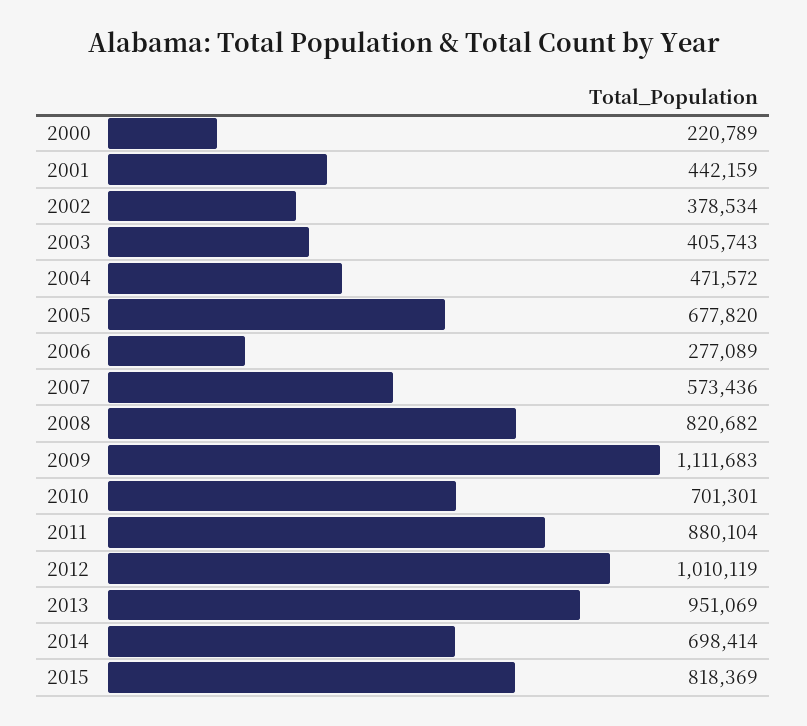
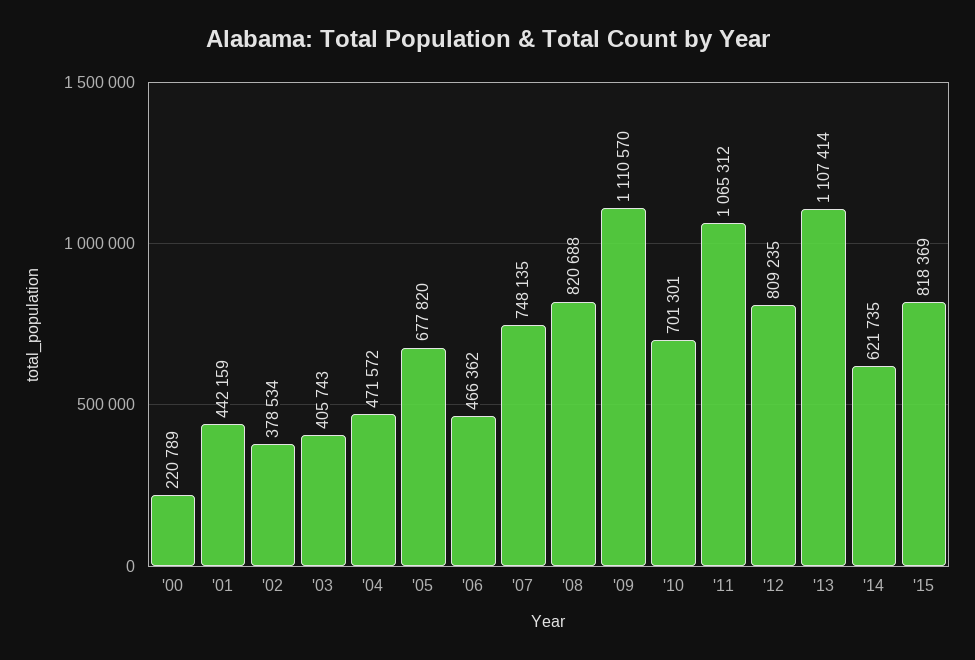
2006: 277089 -> 466362
2007: 573436 -> 748135
2008: 820682 -> 820688
2009: 1111683 -> 1110570
2011: 880104 -> 1065312
2012: 1010119 -> 809235
2013: 951069 -> 1107414
2014: 698414 -> 621735

